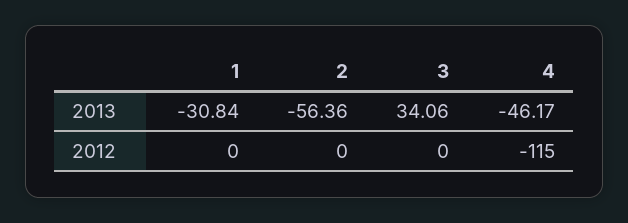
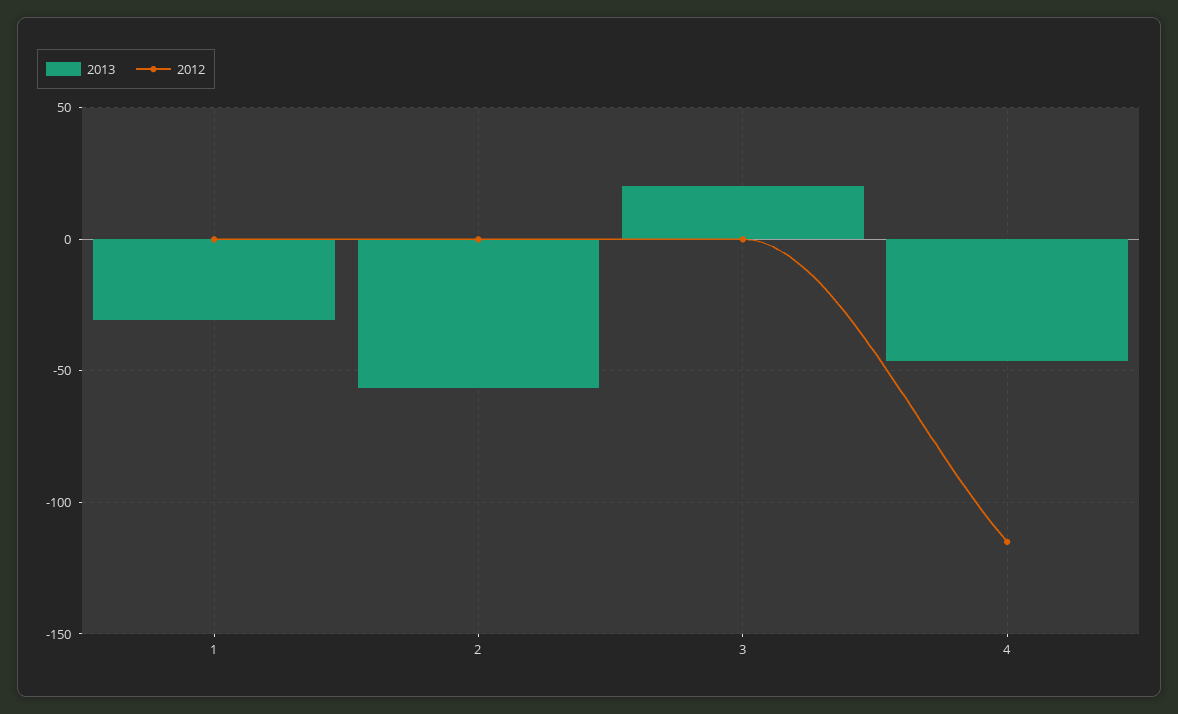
2013, 3: 34.06 -> 20

